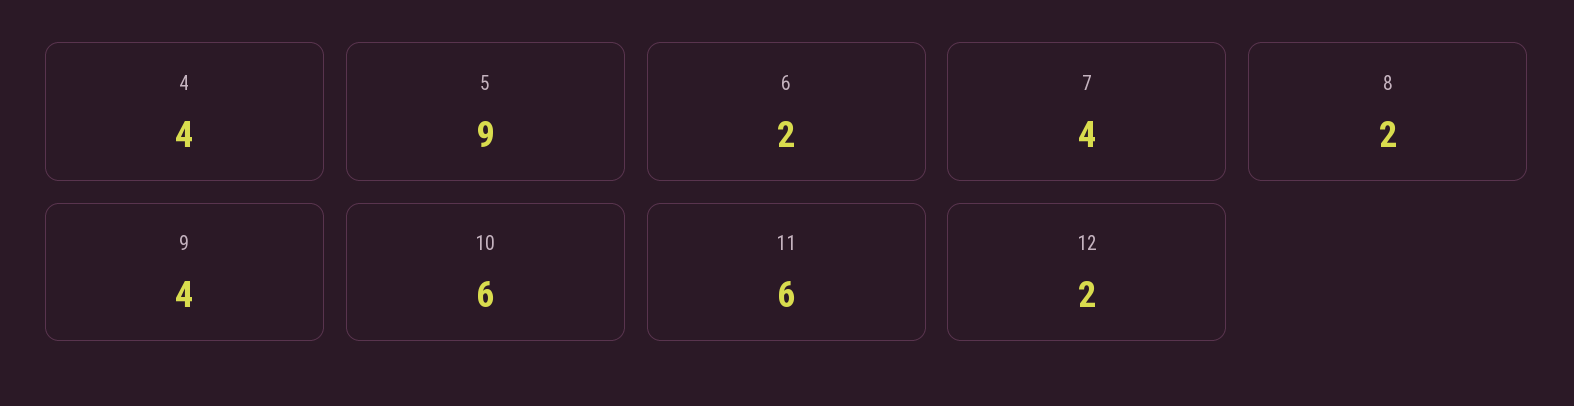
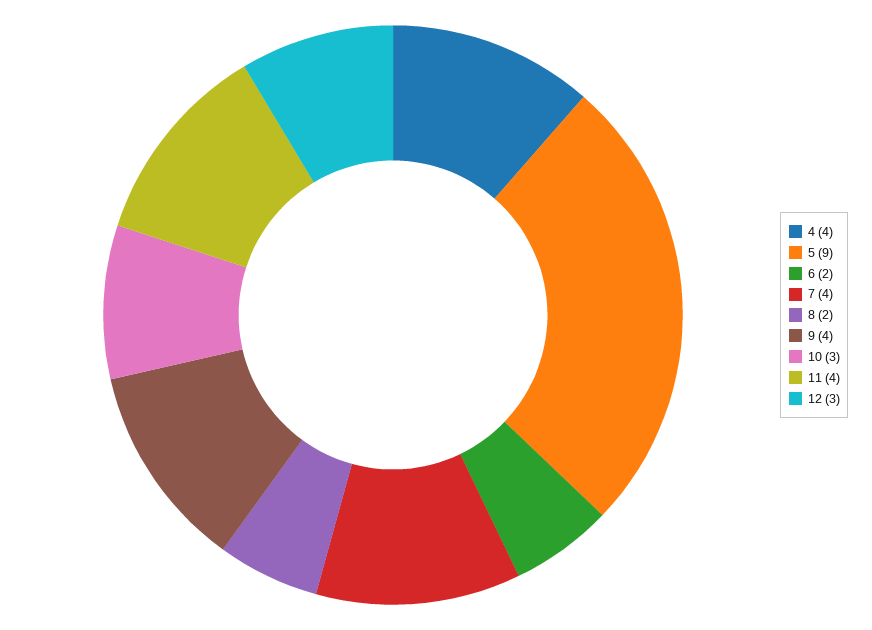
10: 6 -> 3
11: 6 -> 4
12: 2 -> 3

